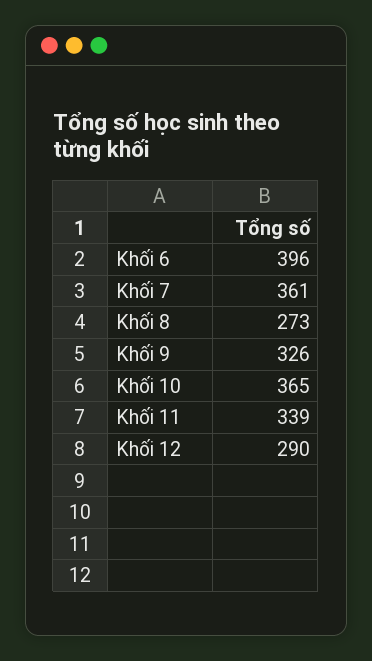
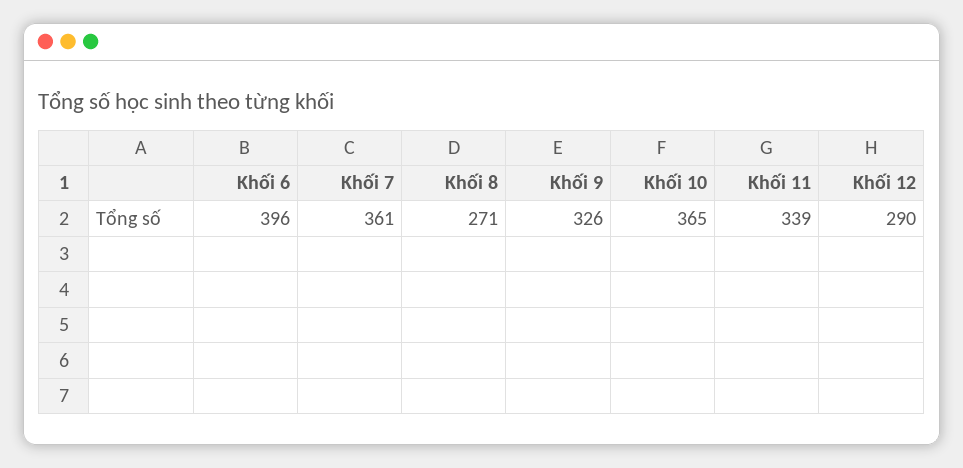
Khối 8: 273 -> 271

